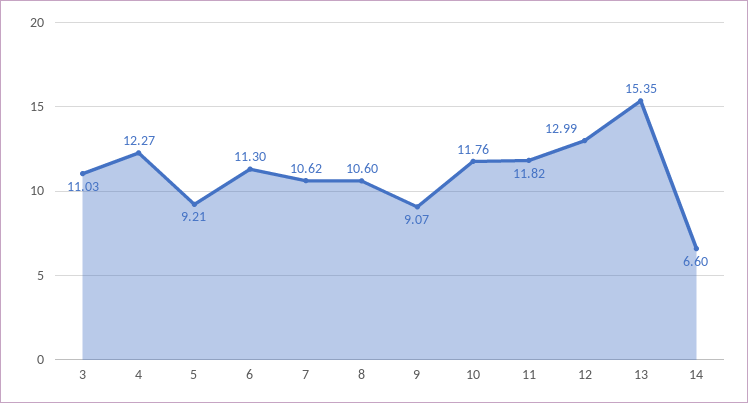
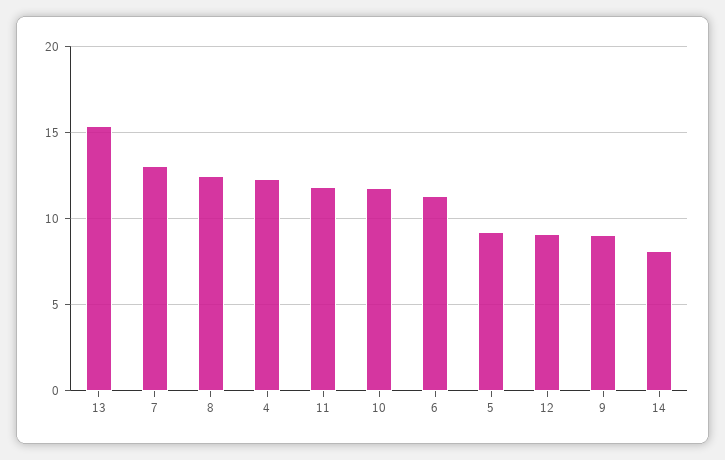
3: 11.03 -> none
7: 10.62 -> 13
8: 10.6 -> 12.5
12: 12.99 -> 9
14: 6.6 -> 8

